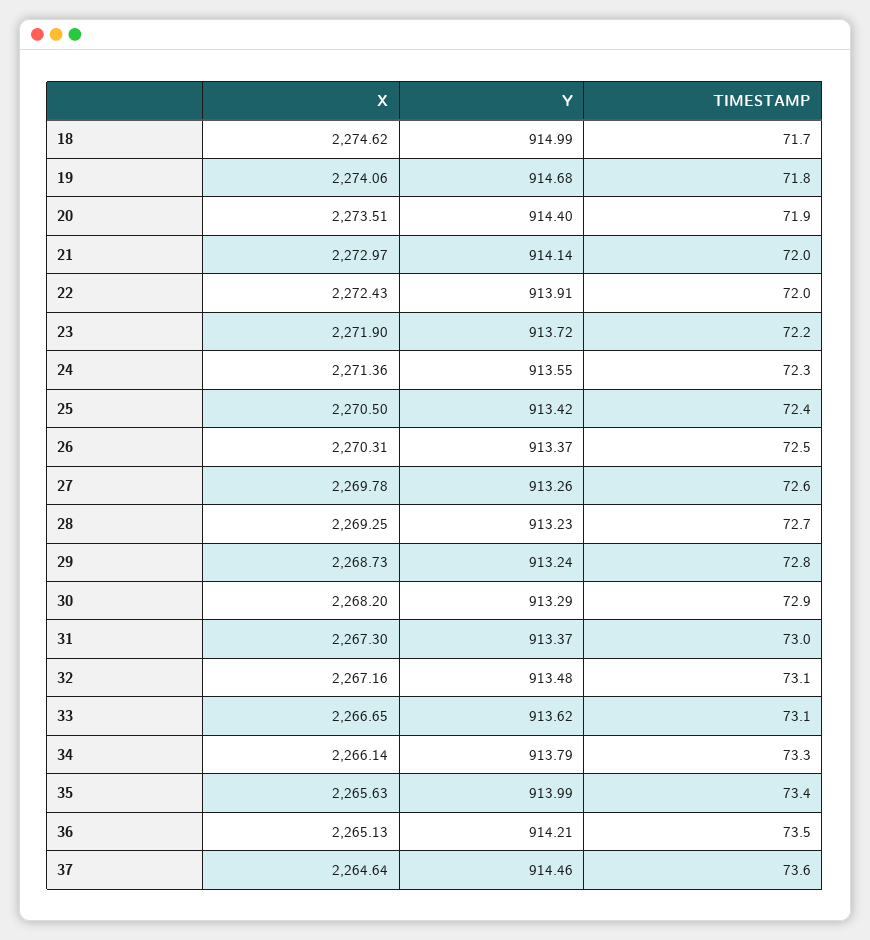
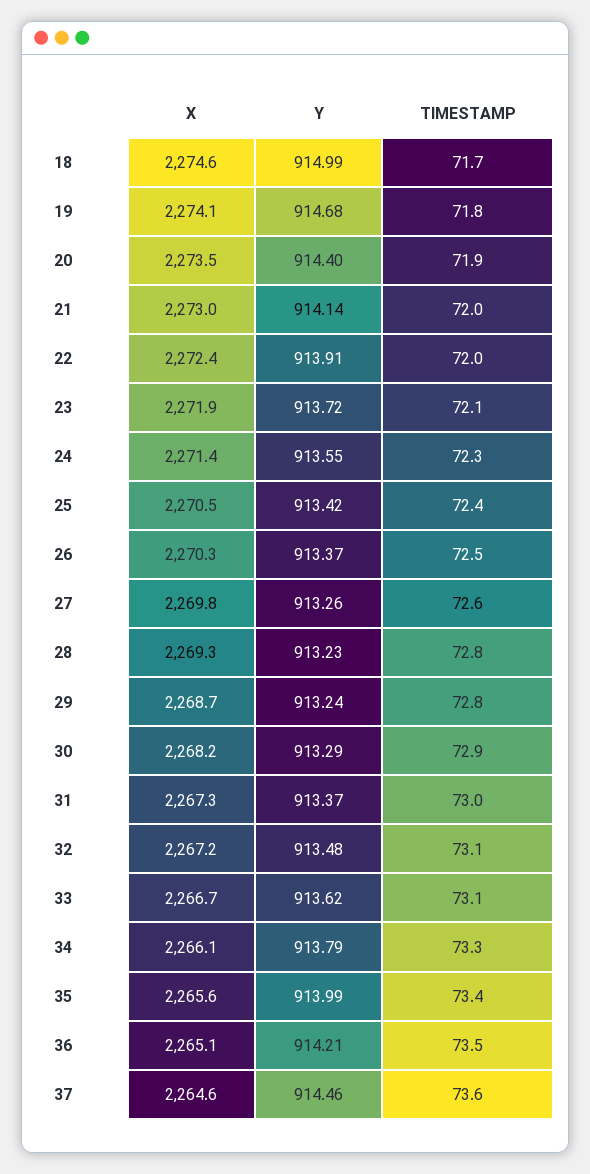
TIMESTAMP, 23: 72.2 -> 72.1
TIMESTAMP, 28: 72.7 -> 72.8

